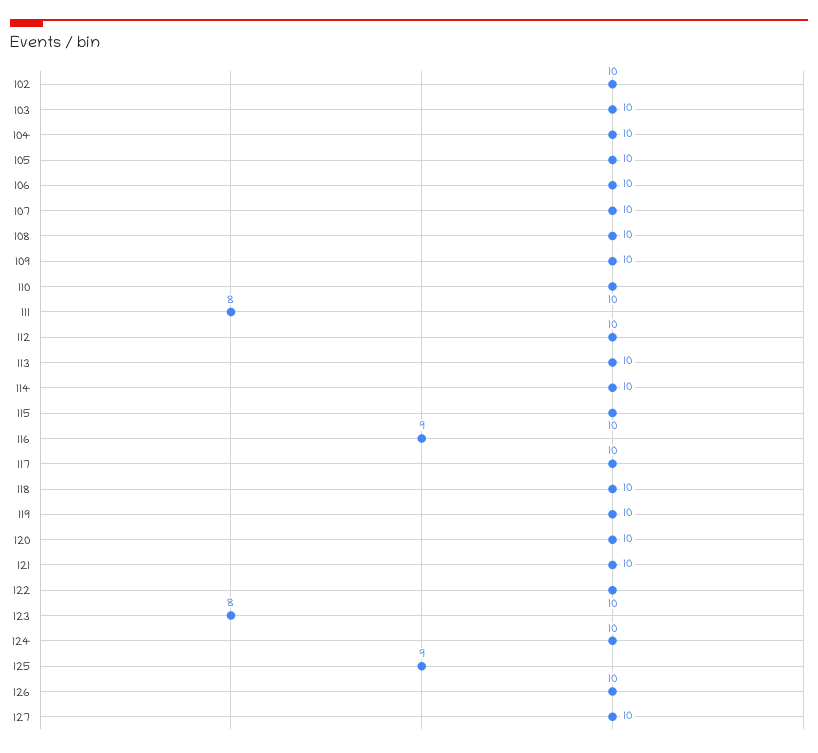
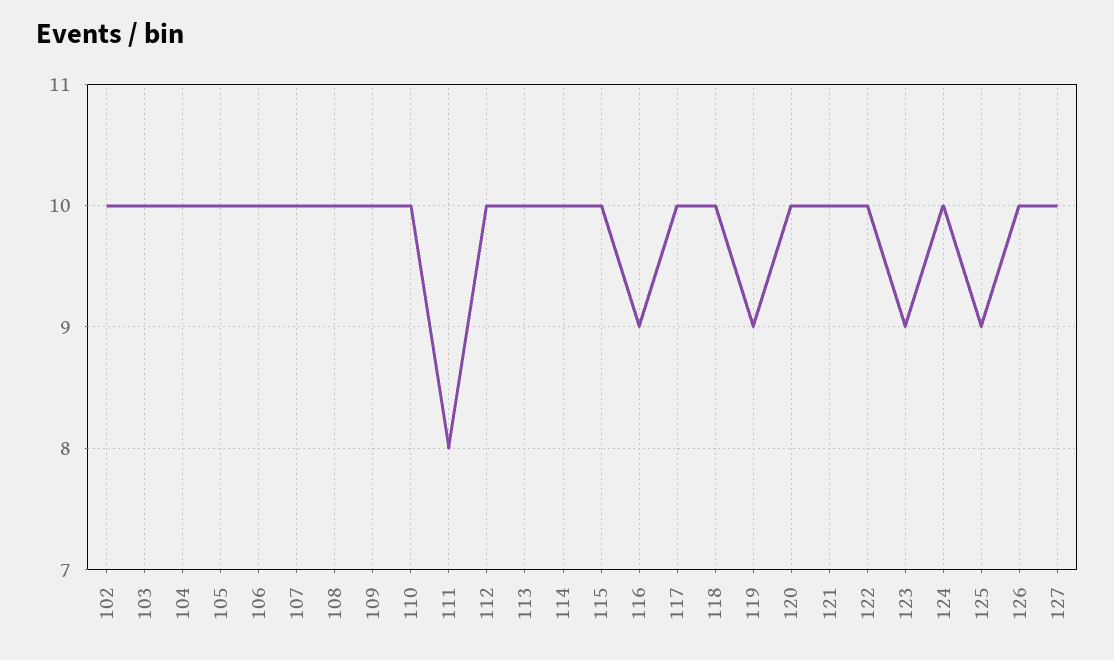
119: 10 -> 9
123: 8 -> 9

